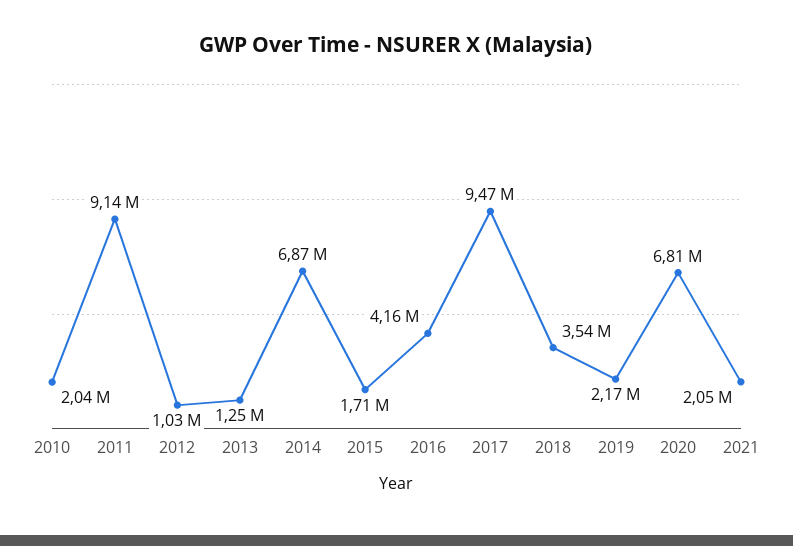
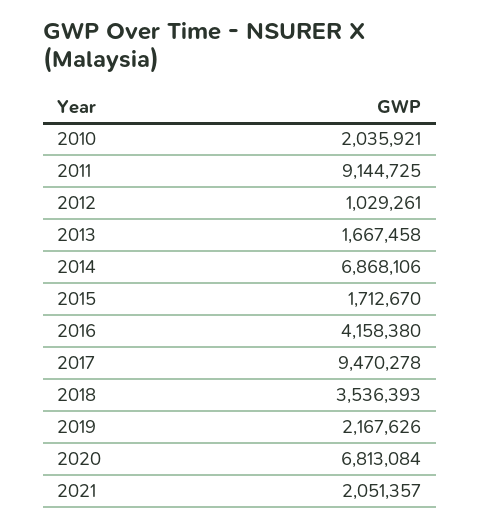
2013: 1250000 -> 1667458

